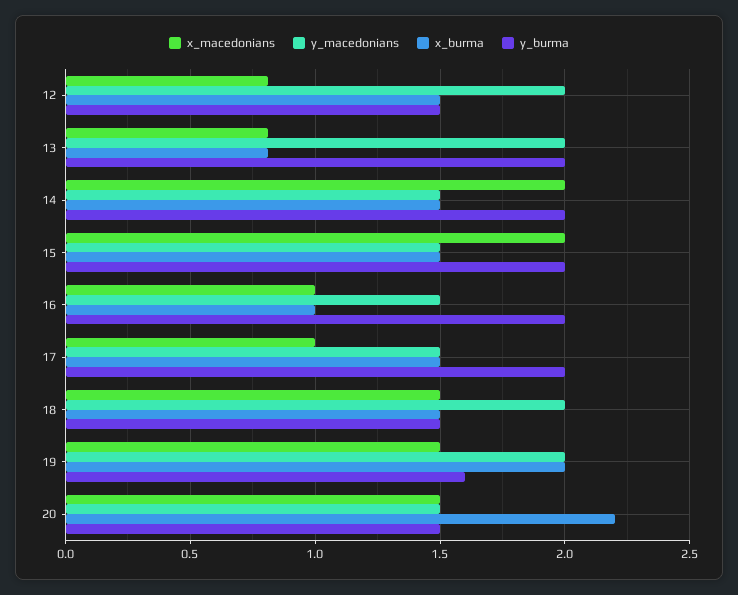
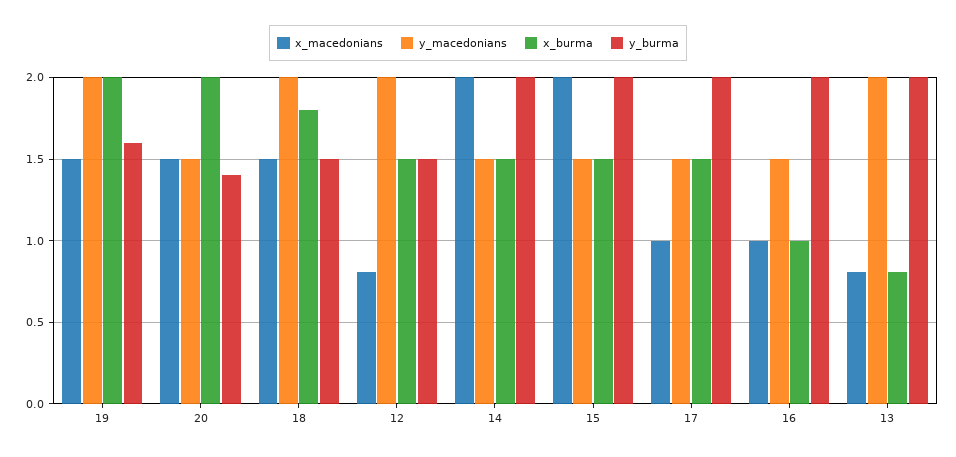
x_burma, 18: 1.5 -> 1.8
x_burma, 20: 2.2 -> 2
y_burma, 20: 1.5 -> 1.4

